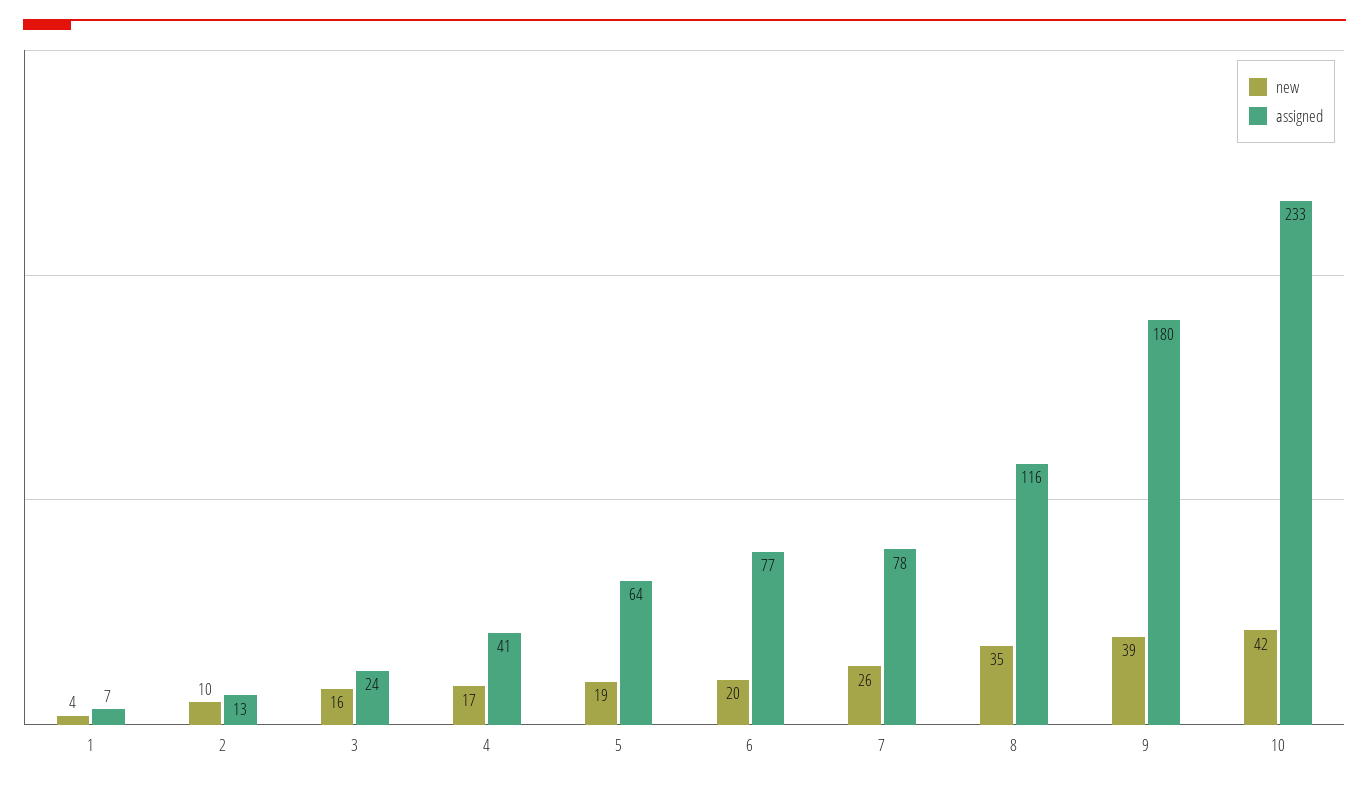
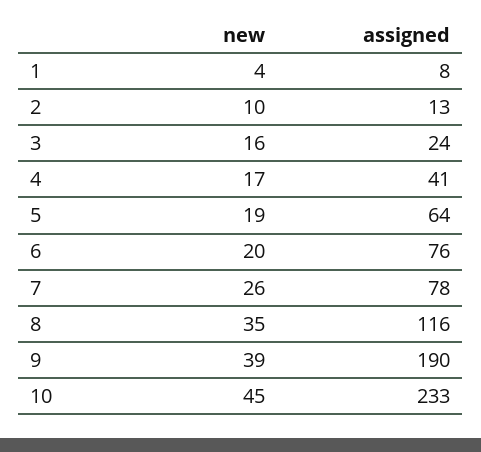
assigned, 1: 7 -> 8
assigned, 6: 77 -> 76
assigned, 9: 180 -> 190
new, 10: 42 -> 45

